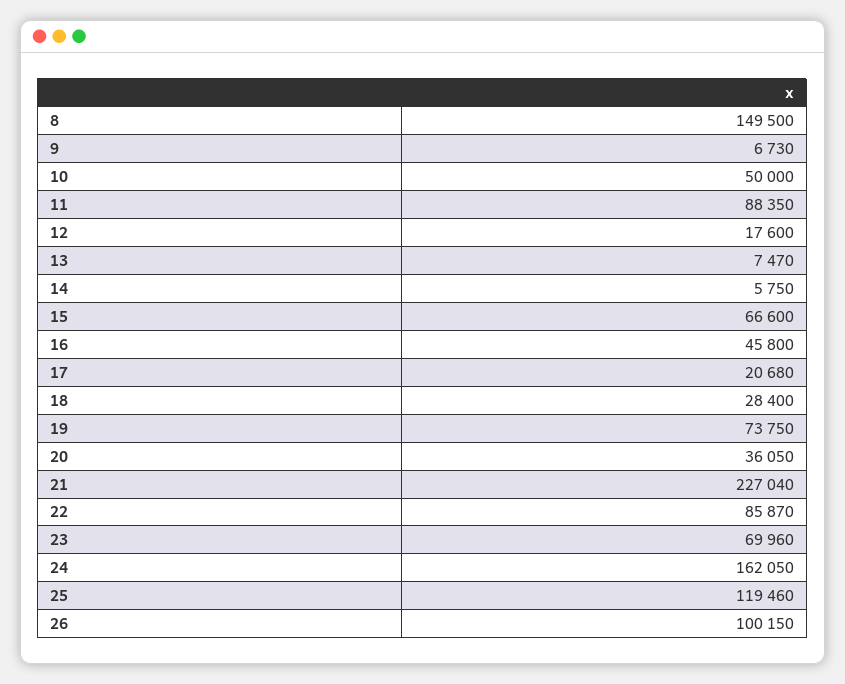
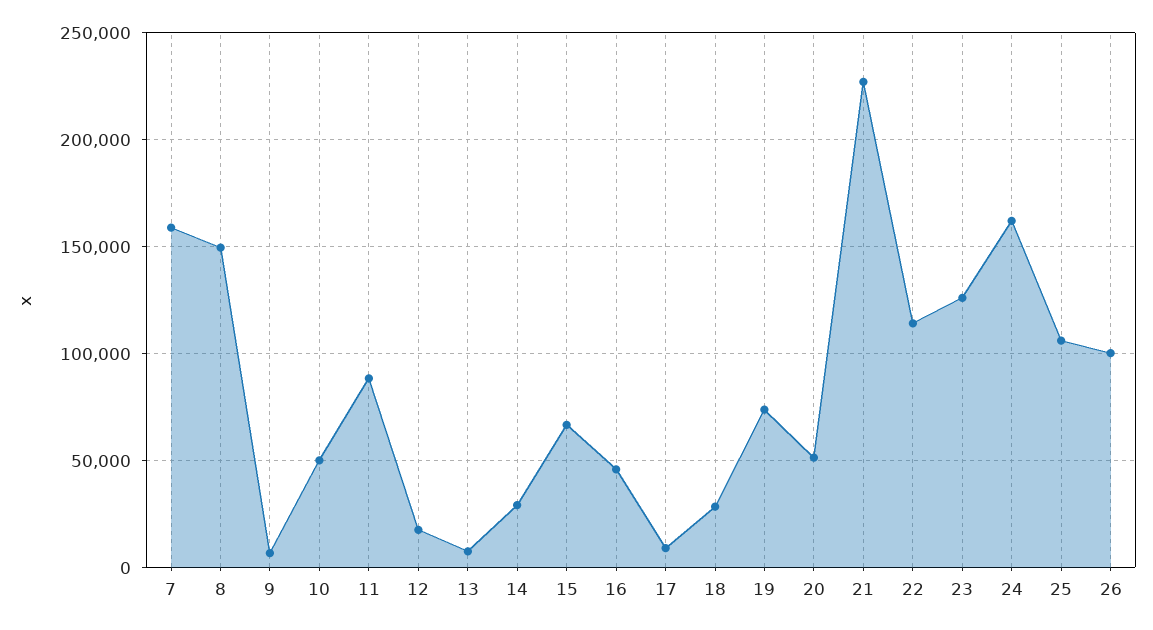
14: 5750 -> 30000
17: 20680 -> 10000
20: 36050 -> 50000
22: 85870 -> 115000
23: 69960 -> 125000
25: 119460 -> 105000
7: none -> 160000

